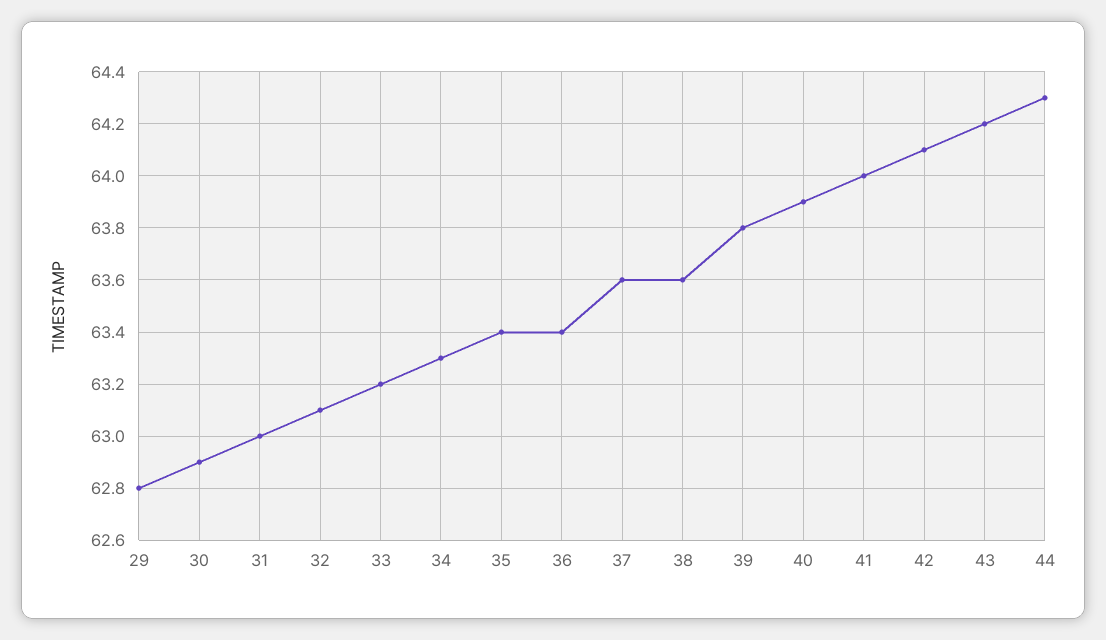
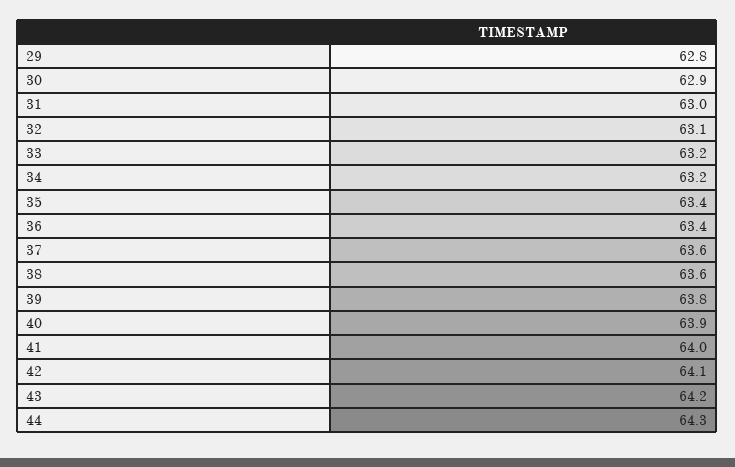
34: 63.3 -> 63.2

